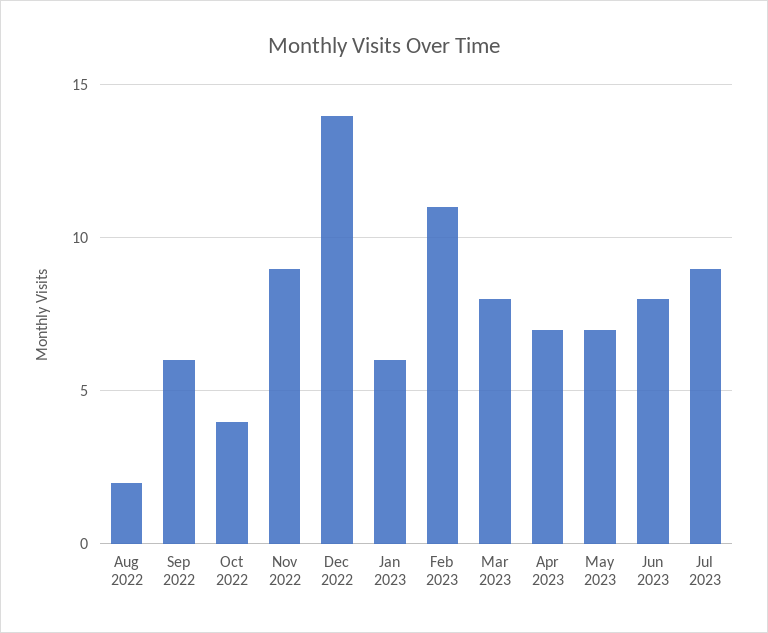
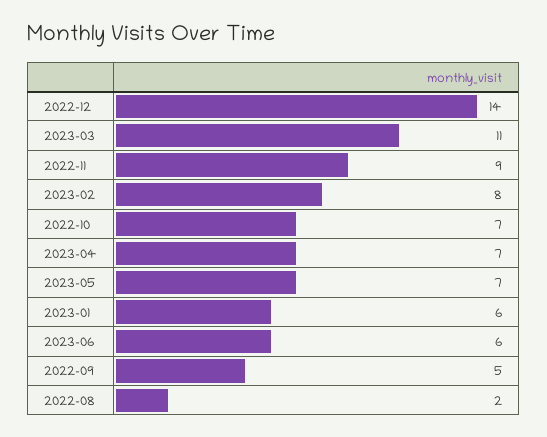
Sep 2022: 6 -> 5
Oct 2022: 4 -> 7
Feb 2023: 11 -> 8
Mar 2023: 8 -> 11
Jun 2023: 8 -> 6
Jul 2023: 9 -> none

